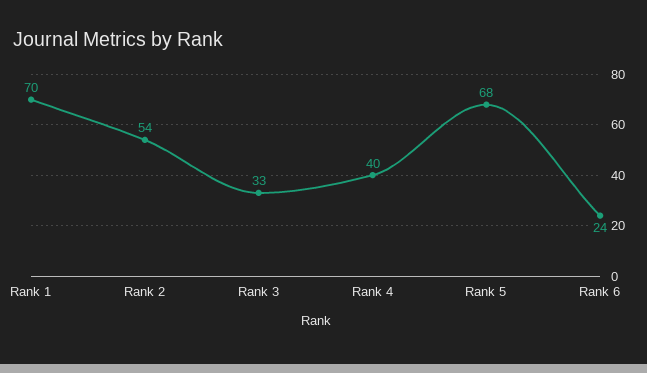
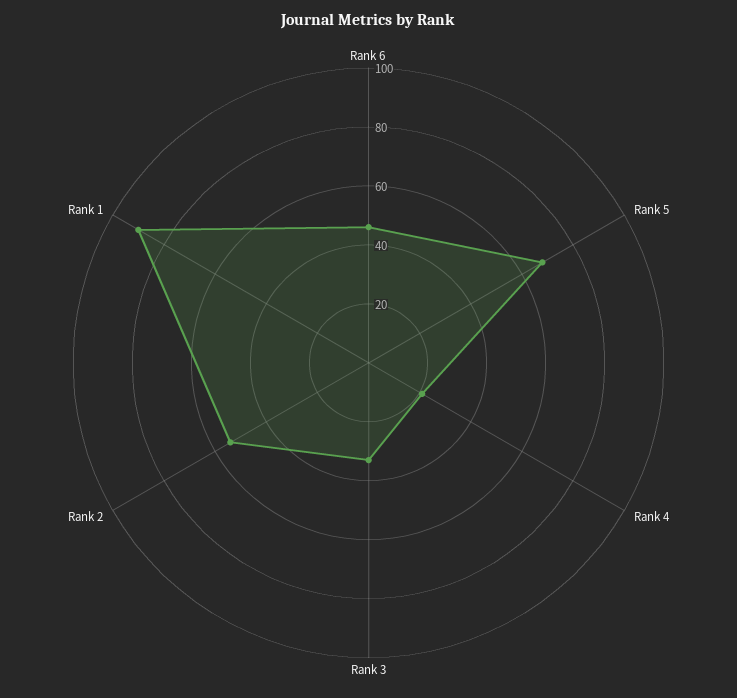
Rank 1: 70 -> 90
Rank 4: 40 -> 20
Rank 6: 24 -> 45

